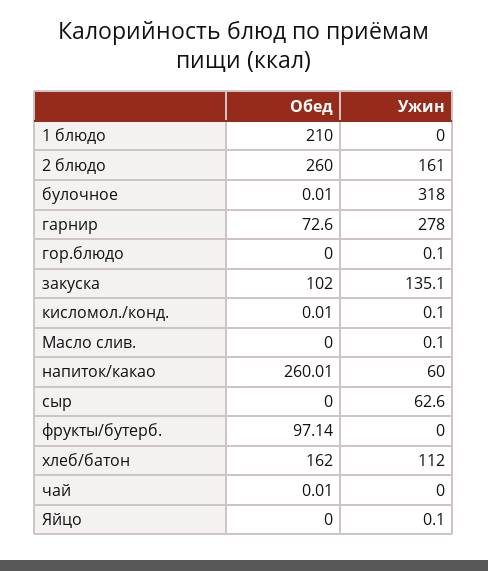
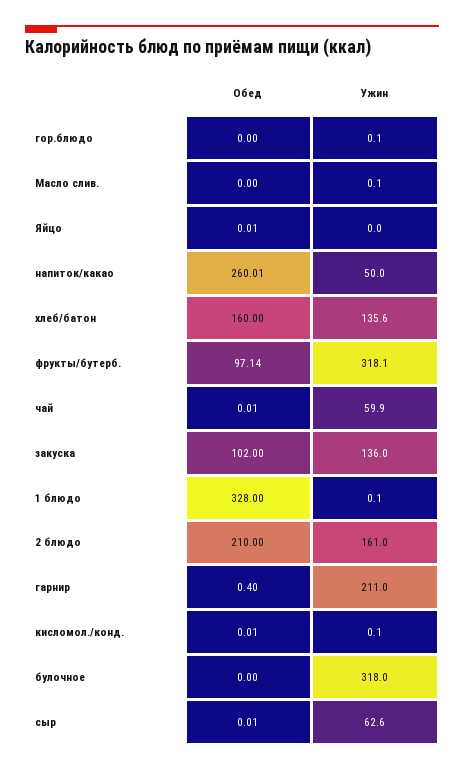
Обед, 1 блюдо: 210 -> 328
Ужин, 1 блюдо: 0 -> 0.1
Обед, 2 блюдо: 260 -> 210
Обед, булочное: 0.01 -> 0
Обед, гарнир: 72.6 -> 0.4
Ужин, гарнир: 278 -> 211
Ужин, закуска: 135.1 -> 136
Ужин, напиток/какао: 60 -> 50
Обед, сыр: 0 -> 0.01
Ужин, фрукты/бутерб.: 0 -> 318.1
Обед, хлеб/батон: 162 -> 160
Ужин, хлеб/батон: 112 -> 135.6
Ужин, чай: 0 -> 59.9
Обед, Яйцо: 0 -> 0.01
Ужин, Яйцо: 0.1 -> 0

